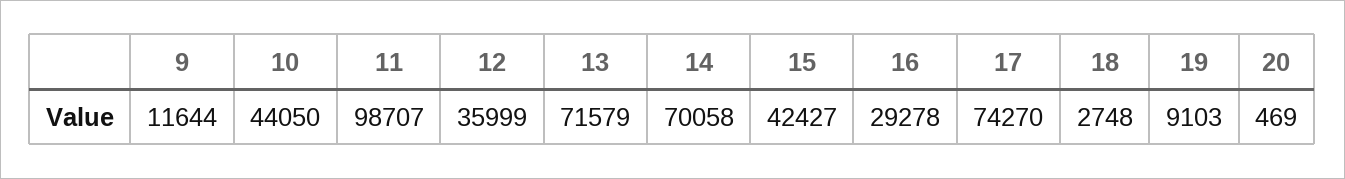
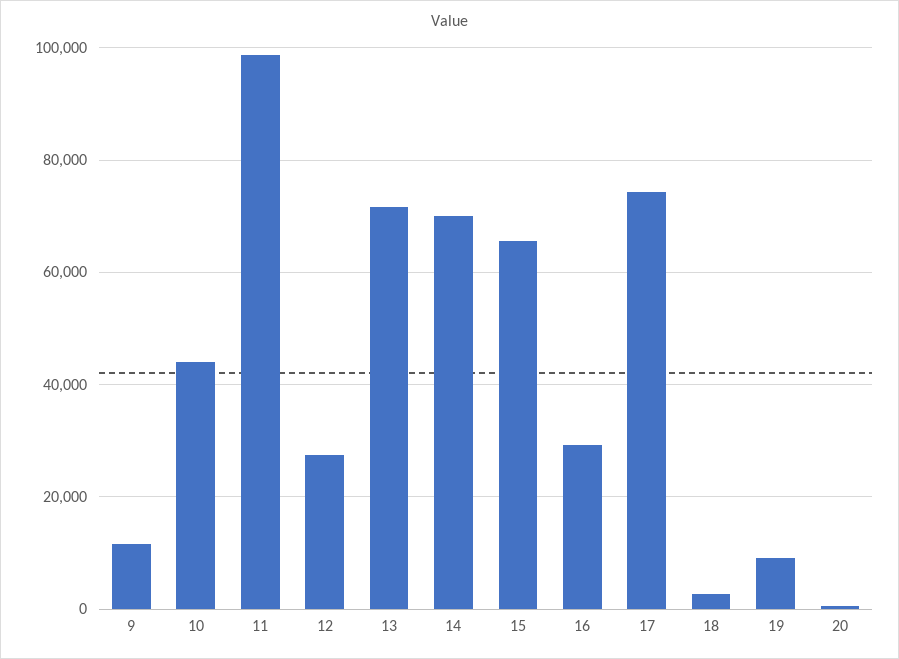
12: 35999 -> 28000
15: 42427 -> 66000

